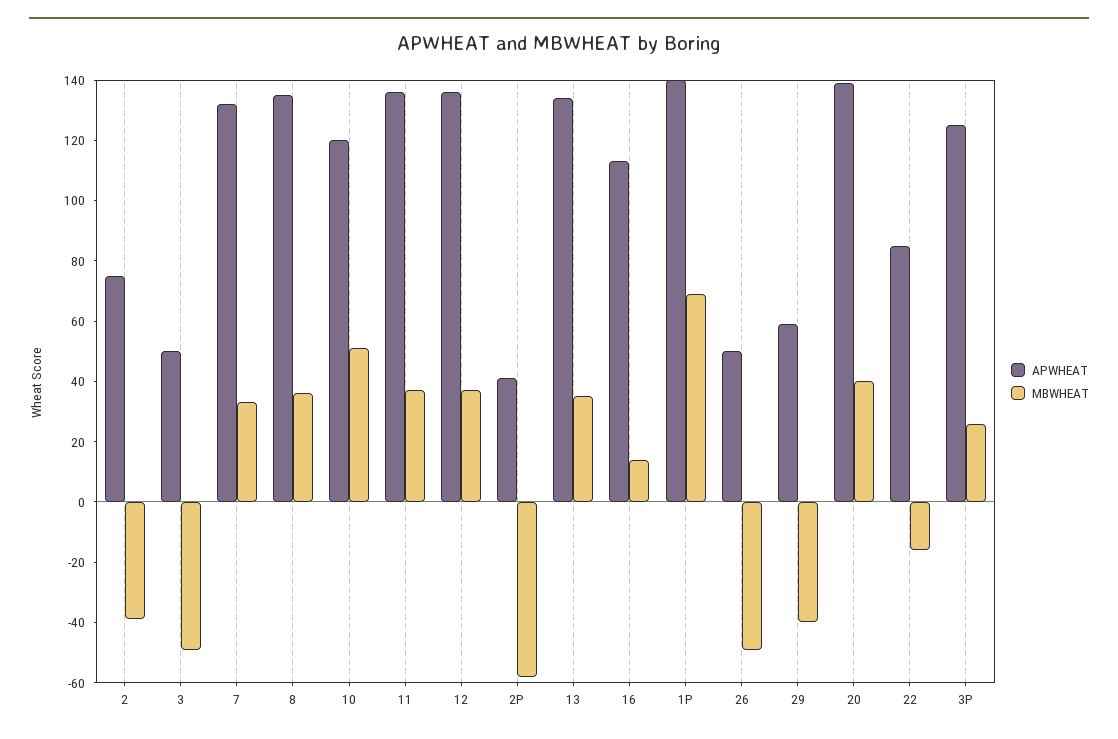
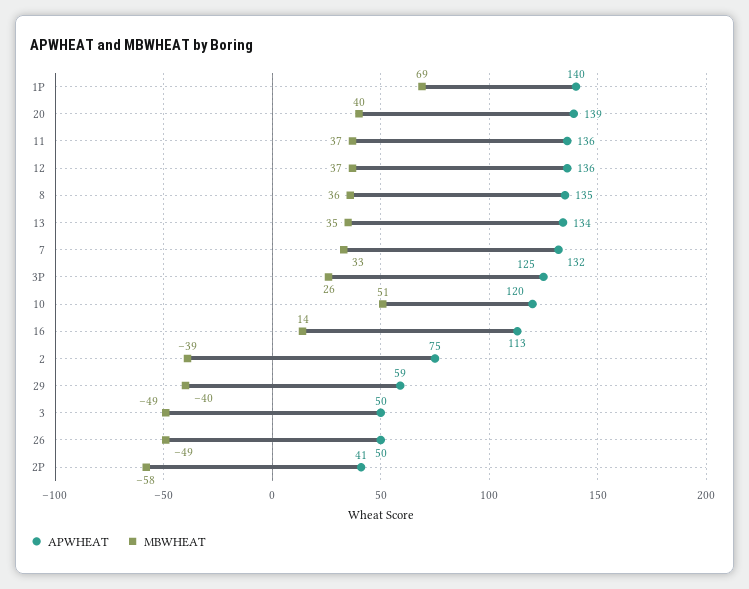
APWHEAT, 22: 85 -> none
MBWHEAT, 22: -15 -> none

